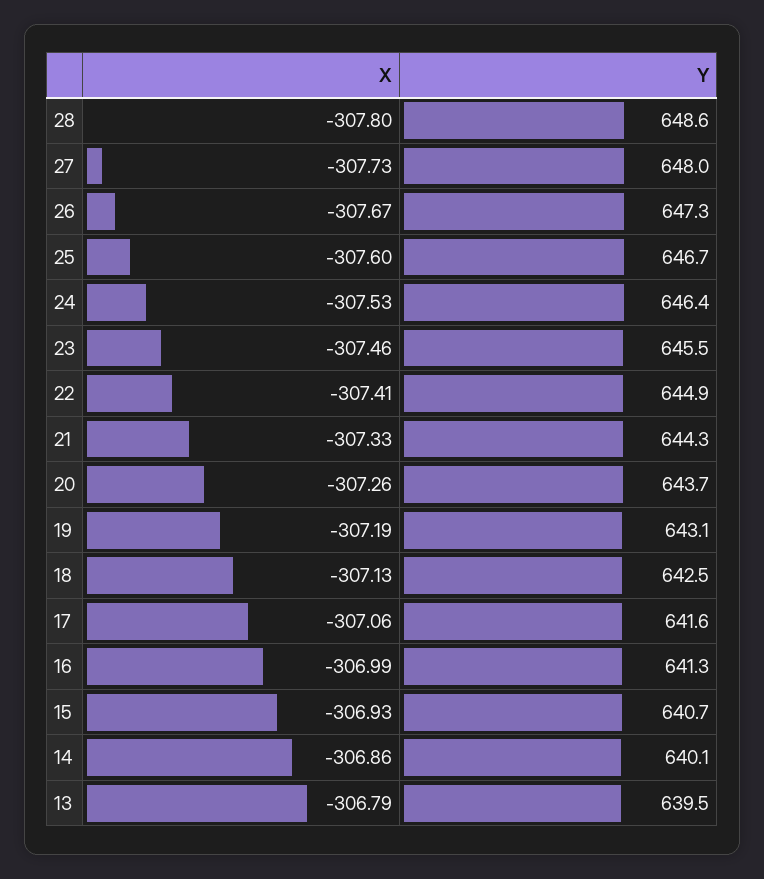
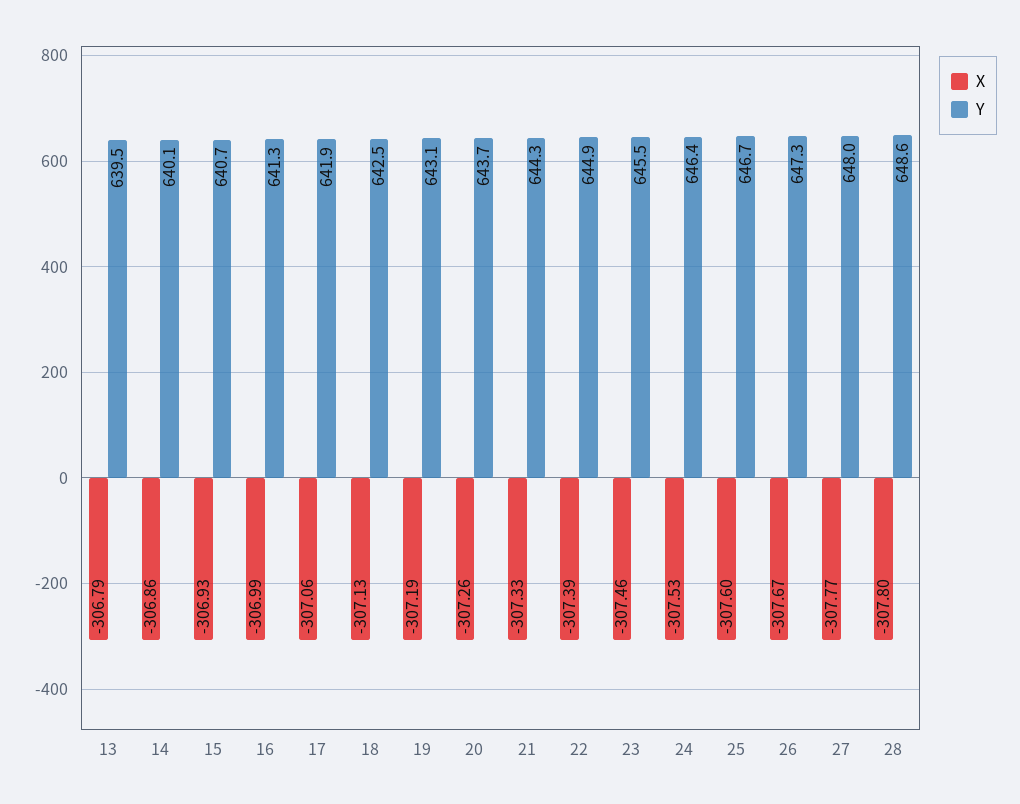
X, 27: -307.73 -> -307.77
X, 22: -307.41 -> -307.39
Y, 17: 641.6 -> 641.9

